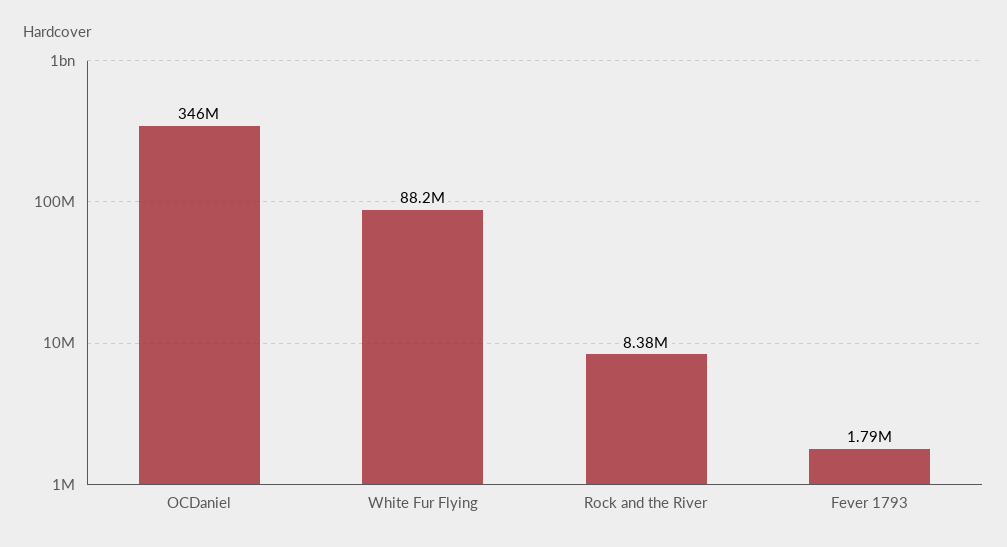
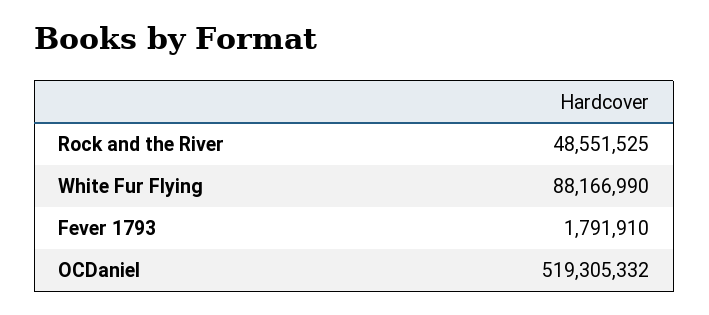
OCDaniel: 346000000 -> 519305332
Rock and the River: 8380000 -> 48551525

